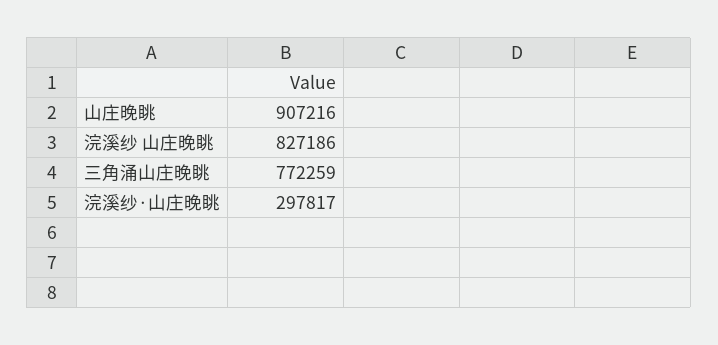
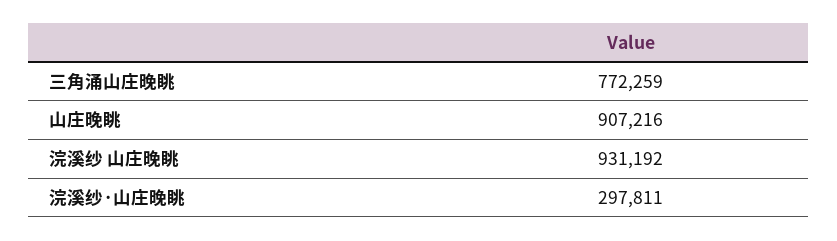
浣溪纱 山庄晚眺: 827186 -> 931192
浣溪纱·山庄晚眺: 297817 -> 297811

